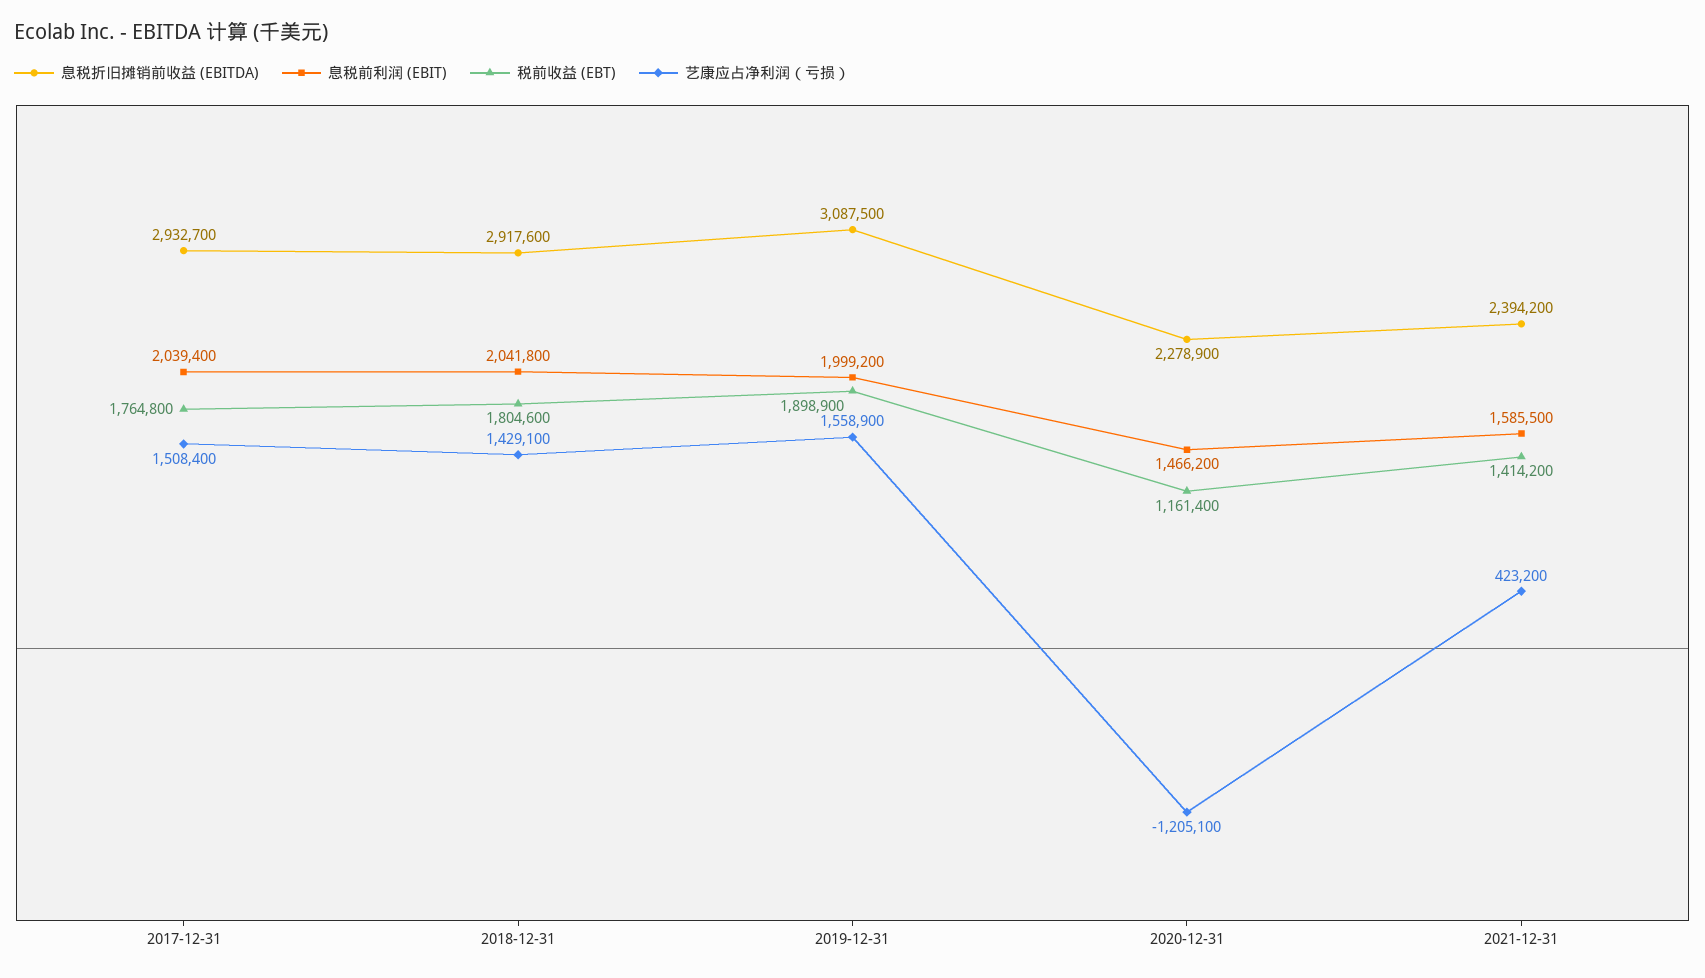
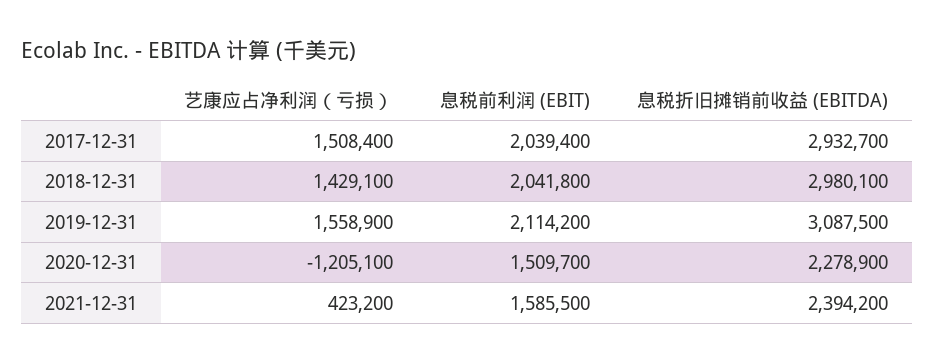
税前收益 (EBT), 2017-12-31: 1764800 -> none
息税折旧摊销前收益 (EBITDA), 2018-12-31: 2917600 -> 2980100
税前收益 (EBT), 2018-12-31: 1804600 -> none
息税前利润 (EBIT), 2019-12-31: 1999200 -> 2114200
税前收益 (EBT), 2019-12-31: 1898900 -> none
息税前利润 (EBIT), 2020-12-31: 1466200 -> 1509700
税前收益 (EBT), 2020-12-31: 1161400 -> none
税前收益 (EBT), 2021-12-31: 1414200 -> none

